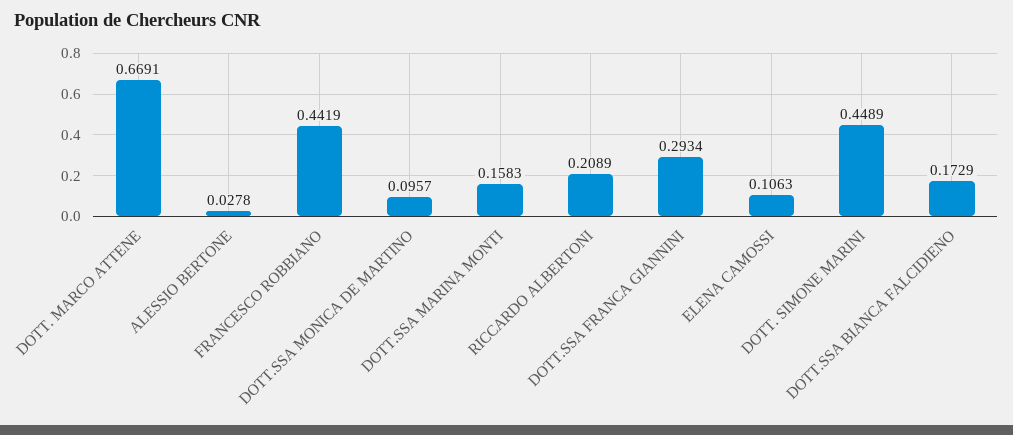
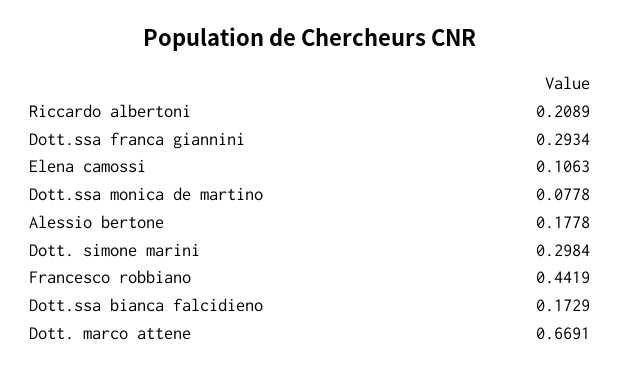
ALESSIO BERTONE: 0.0278 -> 0.1778
DOTT.SSA MONICA DE MARTINO: 0.0957 -> 0.0778
DOTT.SSA MARINA MONTI: 0.1583 -> none
DOTT. SIMONE MARINI: 0.4489 -> 0.2984

